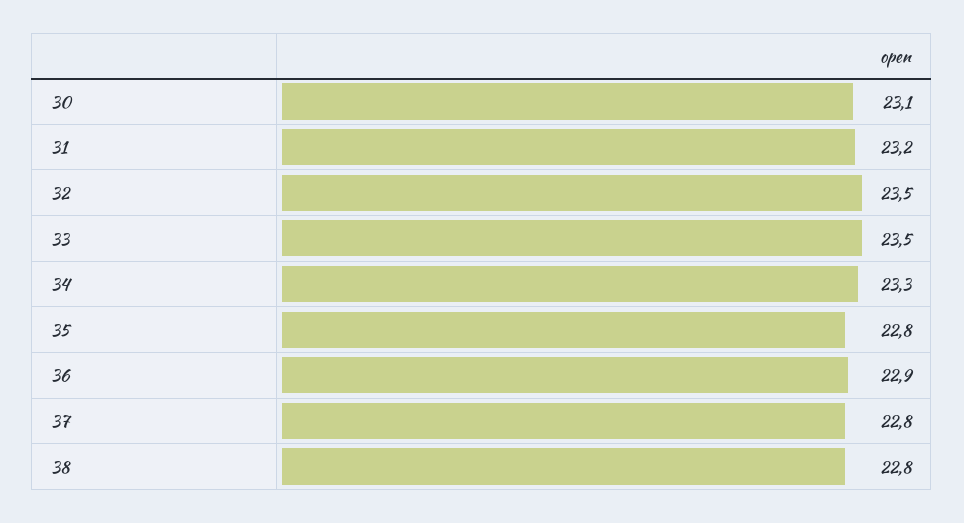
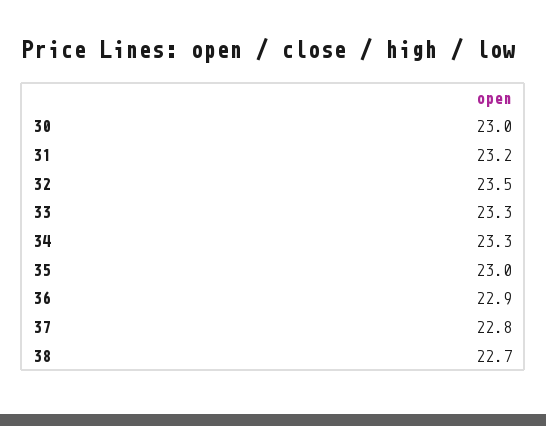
30: 23.1 -> 23
33: 23.5 -> 23.3
35: 22.8 -> 23
38: 22.8 -> 22.7

